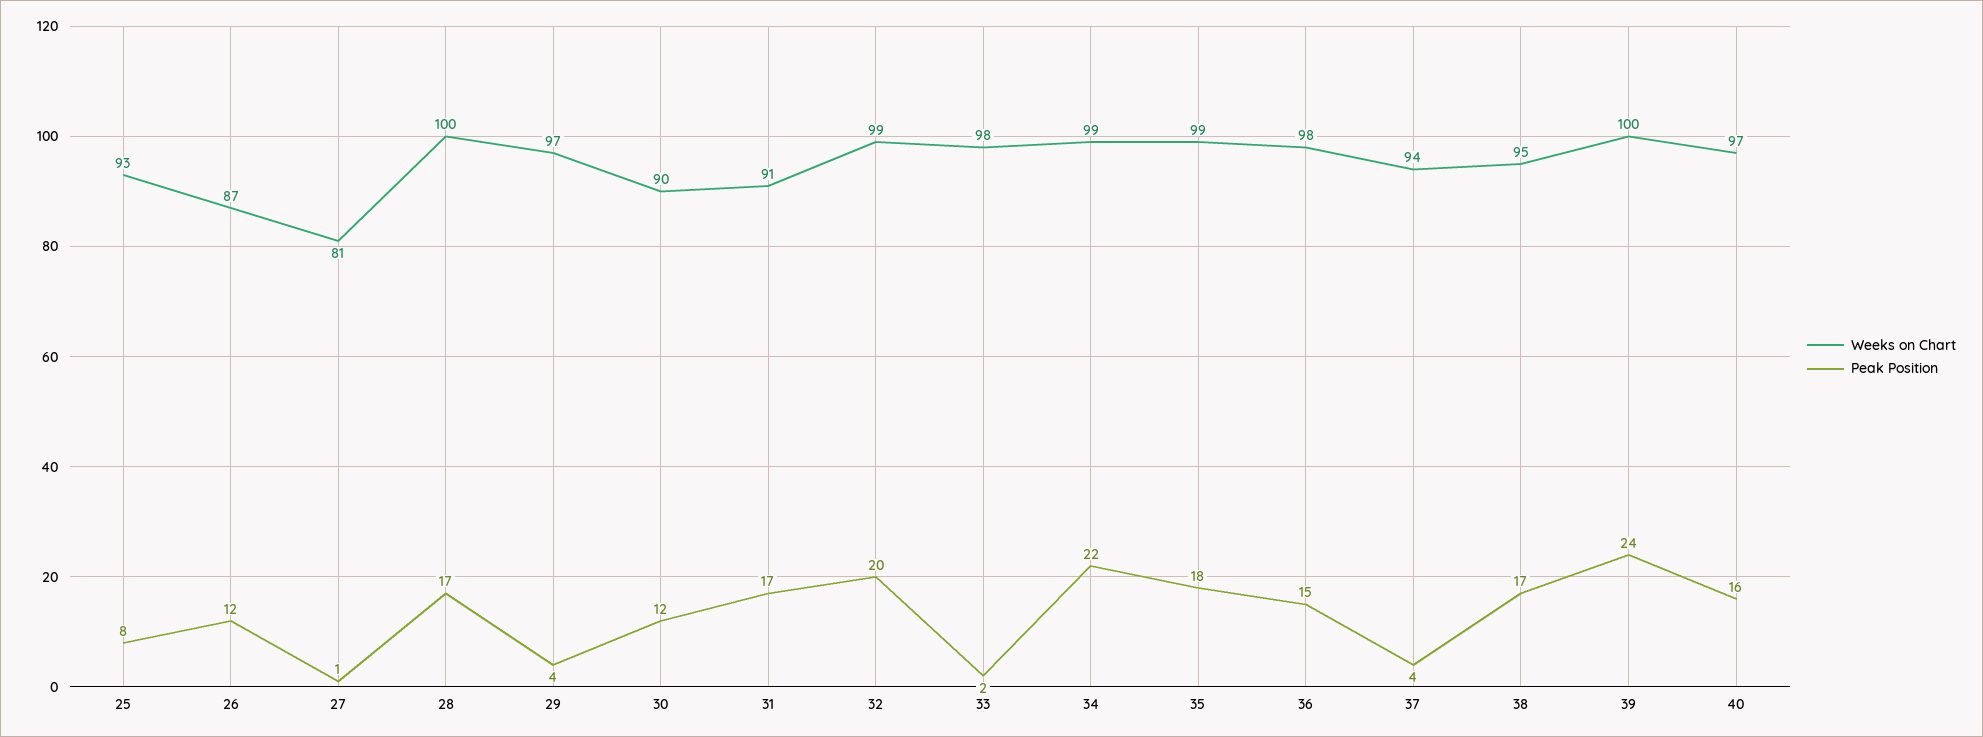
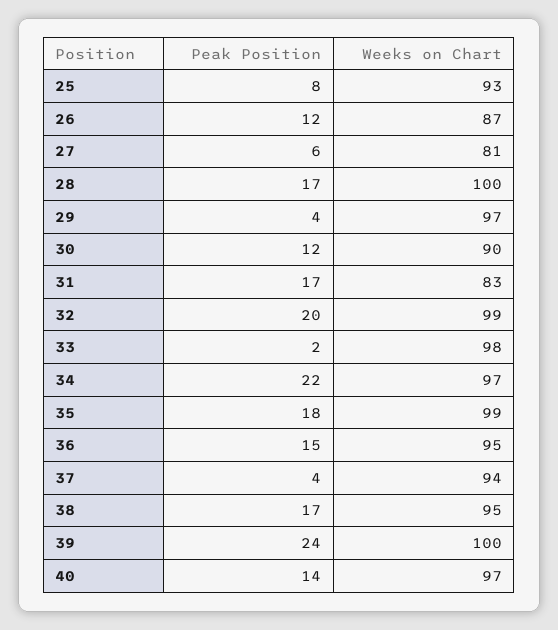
Peak Position, 27: 1 -> 6
Weeks on Chart, 31: 91 -> 83
Weeks on Chart, 34: 99 -> 97
Weeks on Chart, 36: 98 -> 95
Peak Position, 40: 16 -> 14

